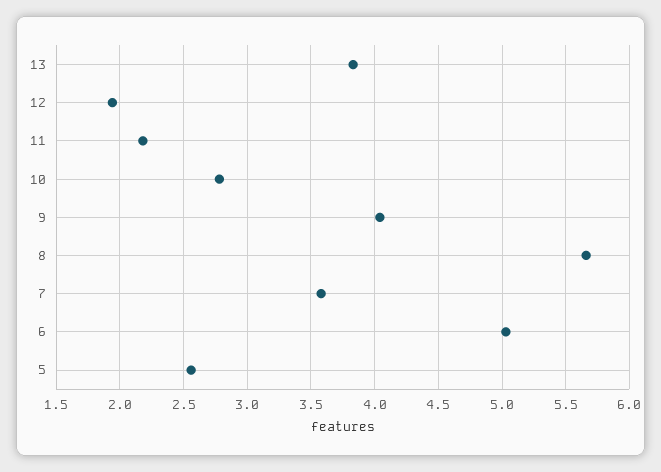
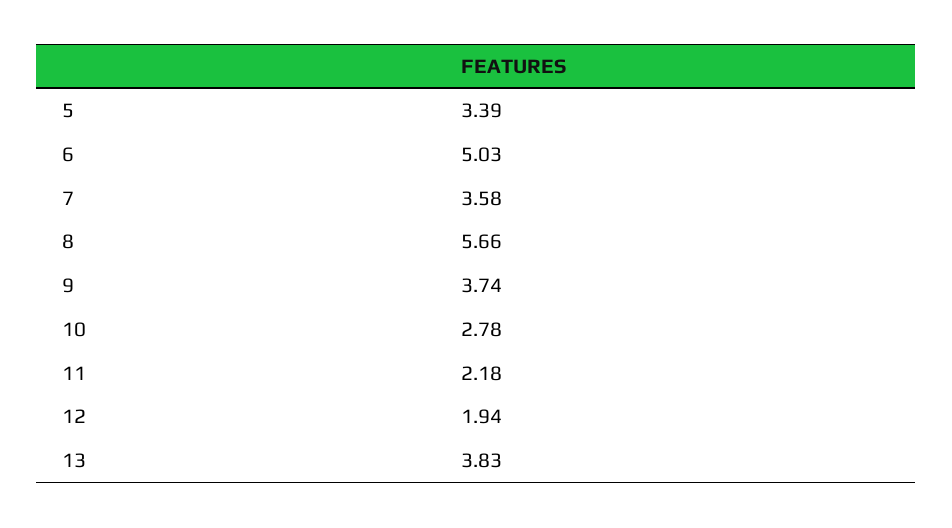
9: 4.05 -> 3.74
5: 2.55 -> 3.39

